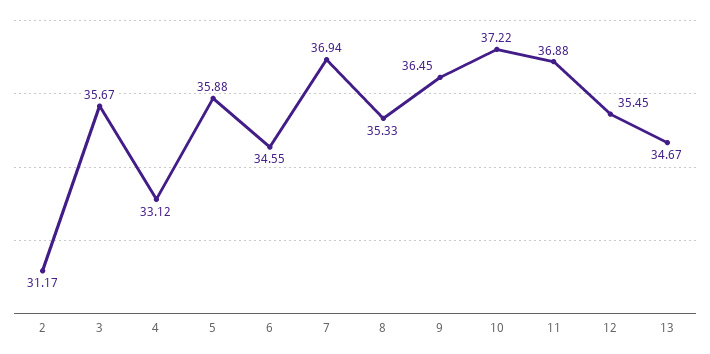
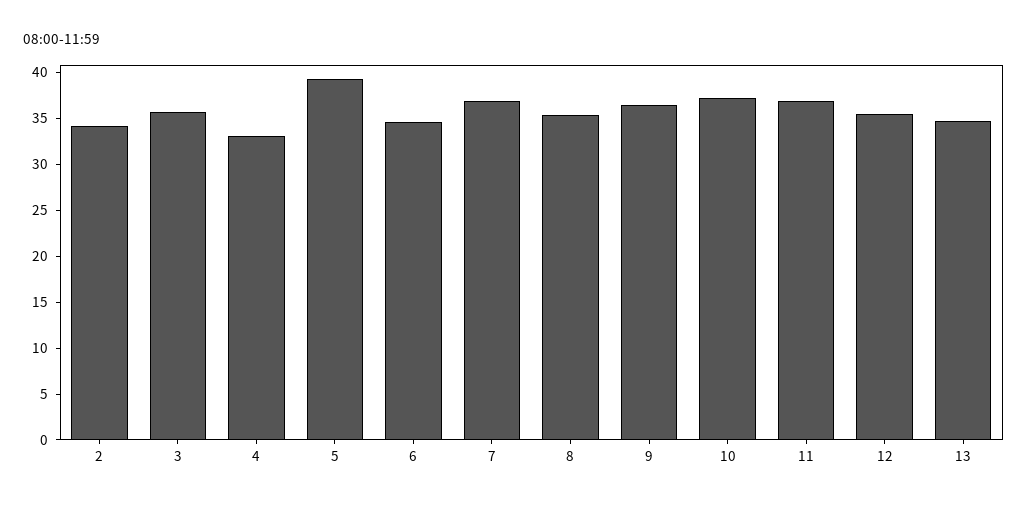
2: 31.17 -> 34
5: 35.88 -> 39

